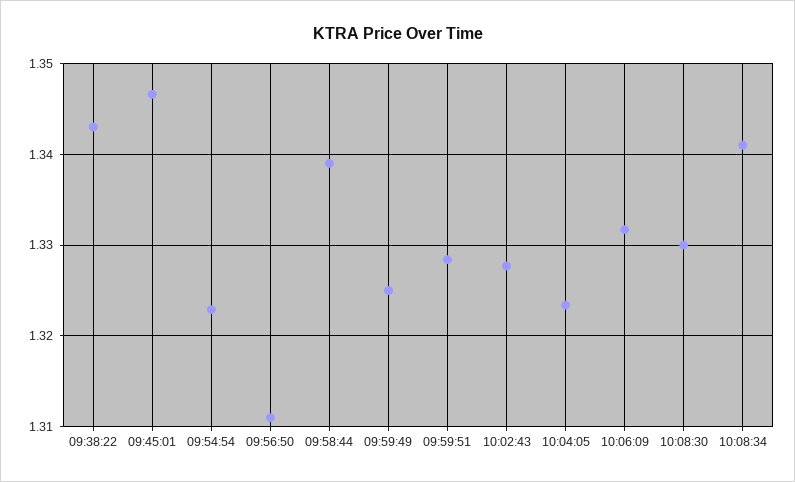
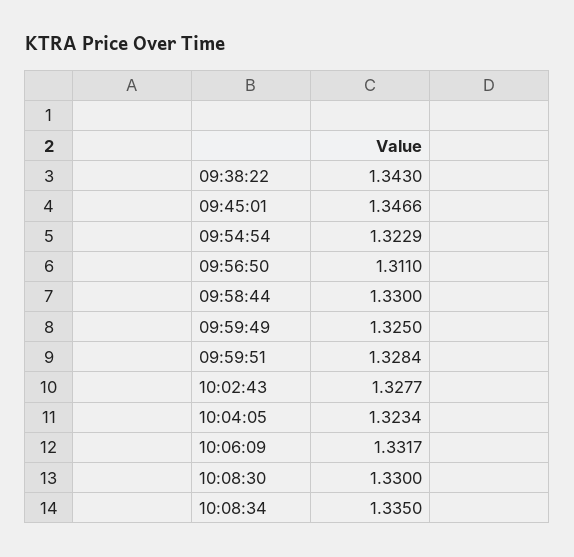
09:58:44: 1.339 -> 1.33
10:08:34: 1.341 -> 1.335

